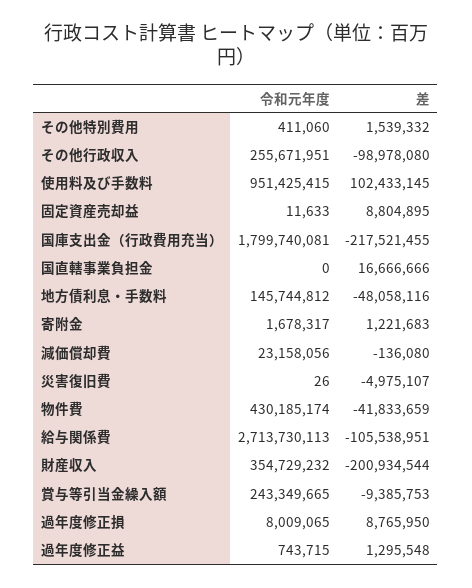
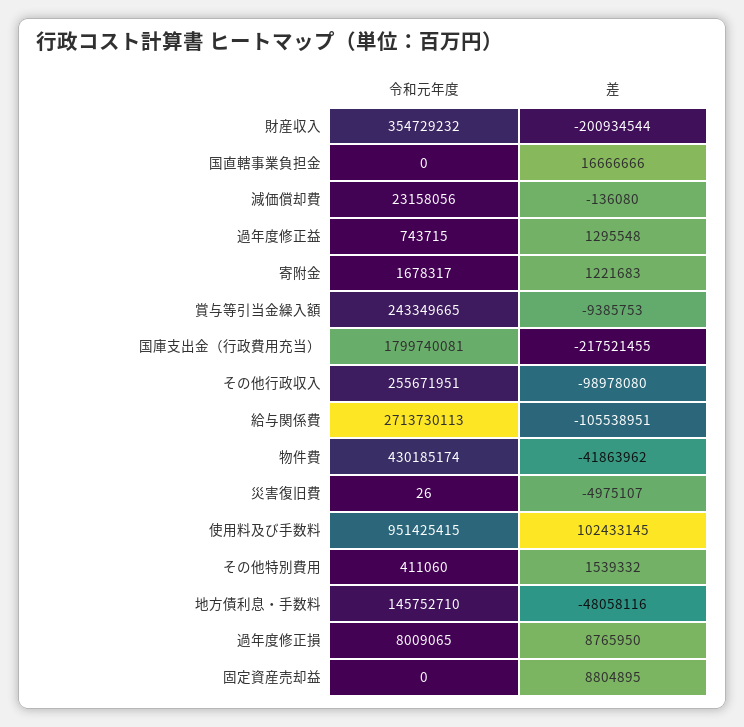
令和元年度, 固定資産売却益: 11633 -> 0
令和元年度, 地方債利息・手数料: 145744812 -> 145752710
差, 物件費: -41833659 -> -41863962

